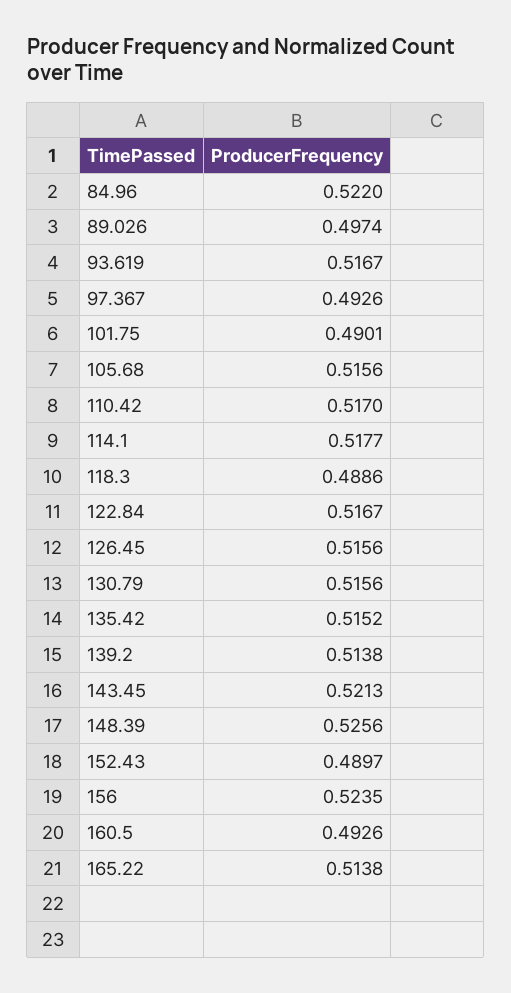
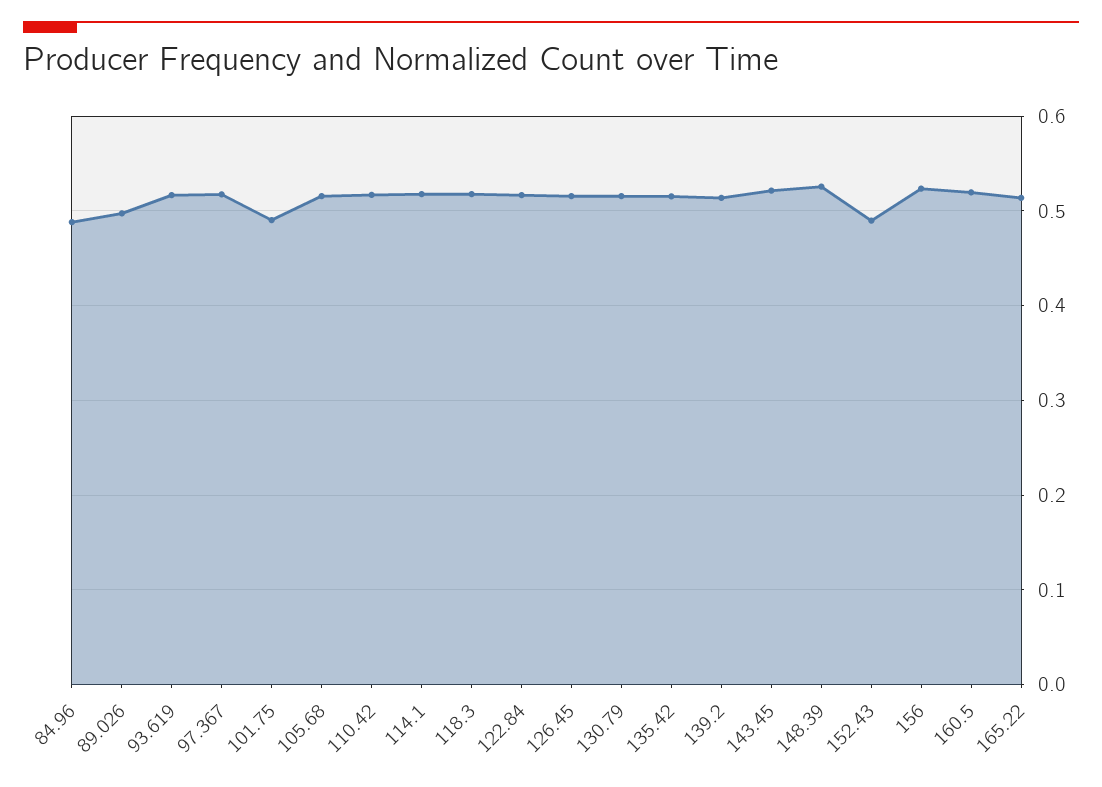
84.96: 0.522 -> 0.49
97.367: 0.4926 -> 0.52
118.3: 0.4886 -> 0.52
160.5: 0.4926 -> 0.52

